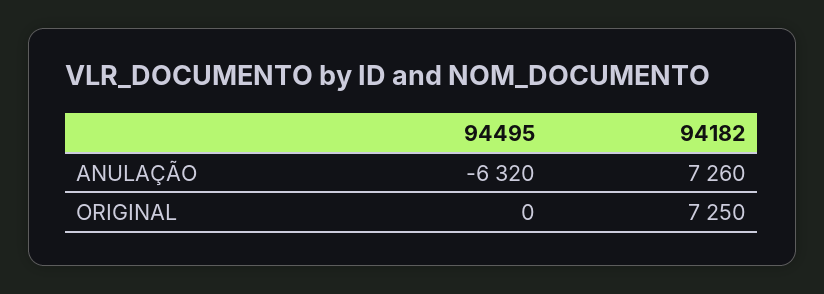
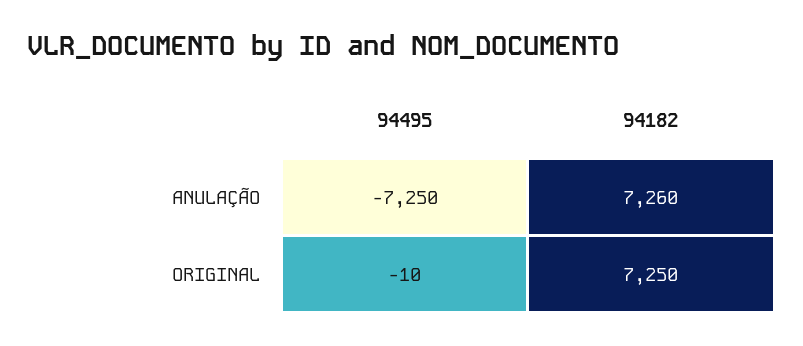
94495, ANULAÇÃO: -6320 -> -7250
94495, ORIGINAL: 0 -> -10

